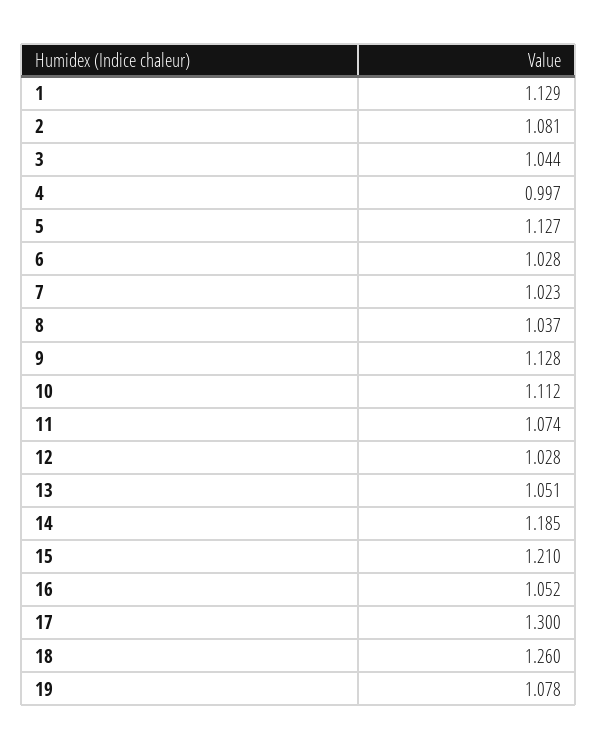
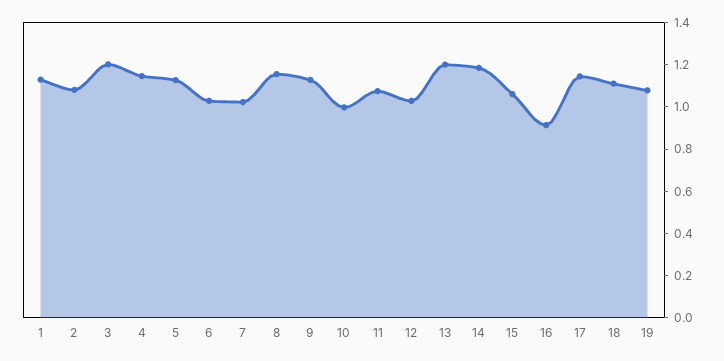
3: 1.044 -> 1.2
4: 0.997 -> 1.15
8: 1.037 -> 1.15
10: 1.112 -> 1
13: 1.051 -> 1.2
15: 1.21 -> 1.05
16: 1.052 -> 0.9
17: 1.3 -> 1.15
18: 1.26 -> 1.1

